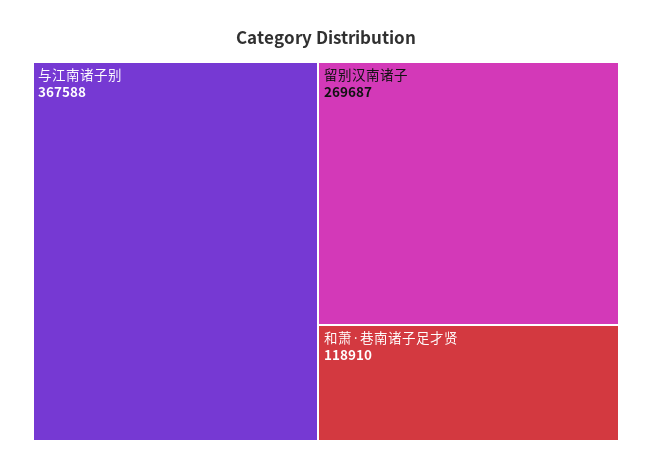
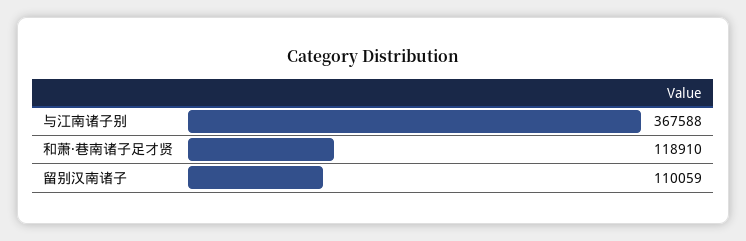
留别汉南诸子: 269687 -> 110059

